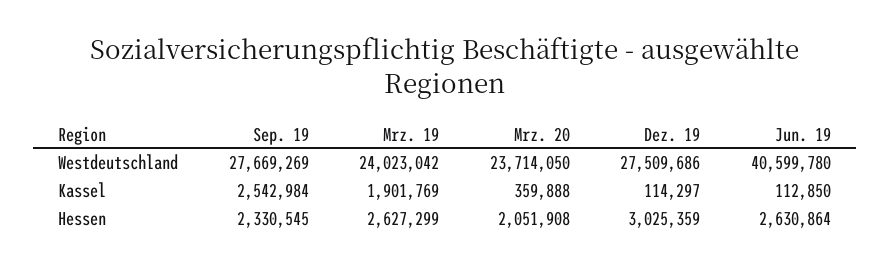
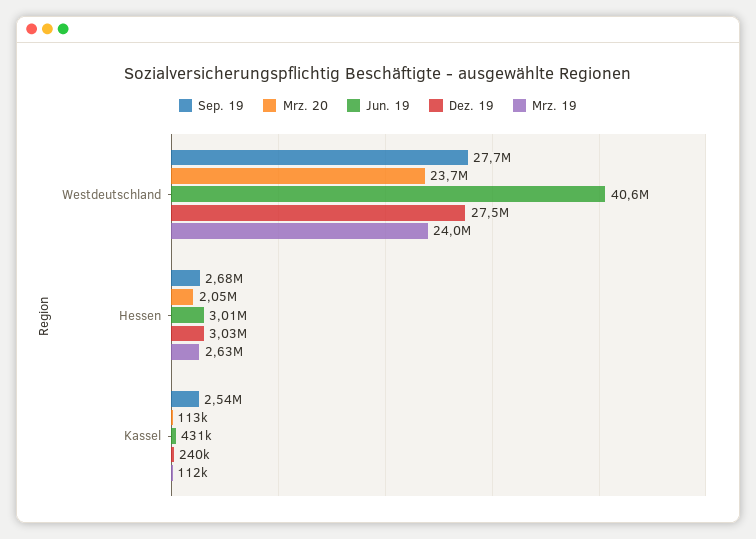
Mrz. 19, Kassel: 1901769 -> 112000
Mrz. 20, Kassel: 359888 -> 113000
Dez. 19, Kassel: 114297 -> 240000
Jun. 19, Kassel: 112850 -> 431000
Sep. 19, Hessen: 2330545 -> 2680000
Jun. 19, Hessen: 2630864 -> 3010000

